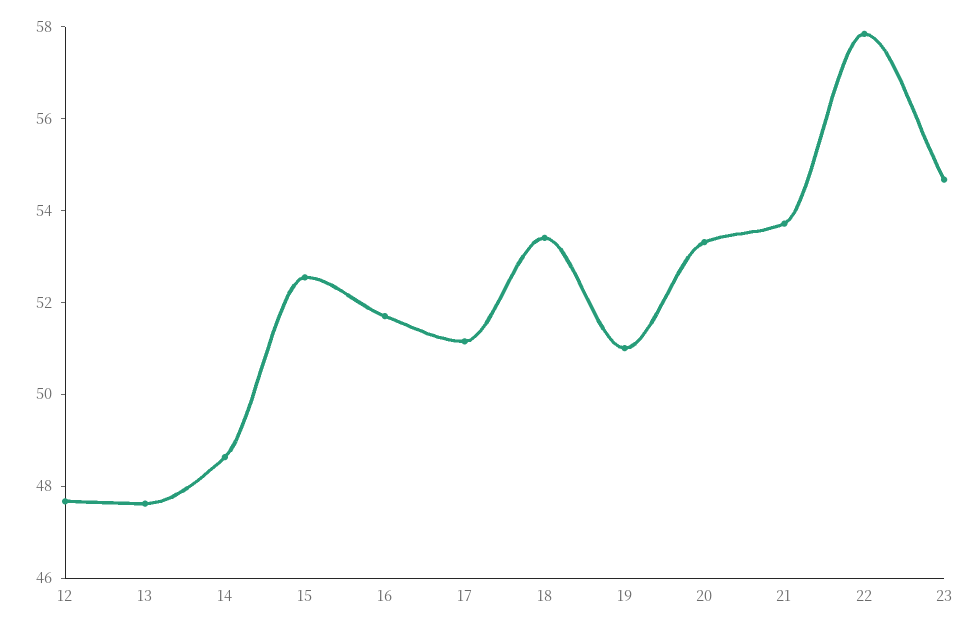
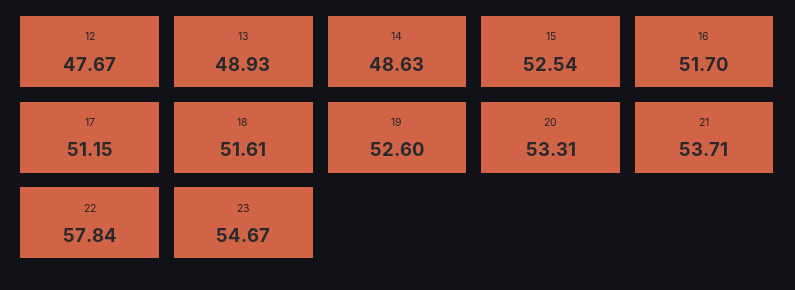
13: 47.5 -> 48.93
18: 53.5 -> 51.61
19: 51 -> 52.6

